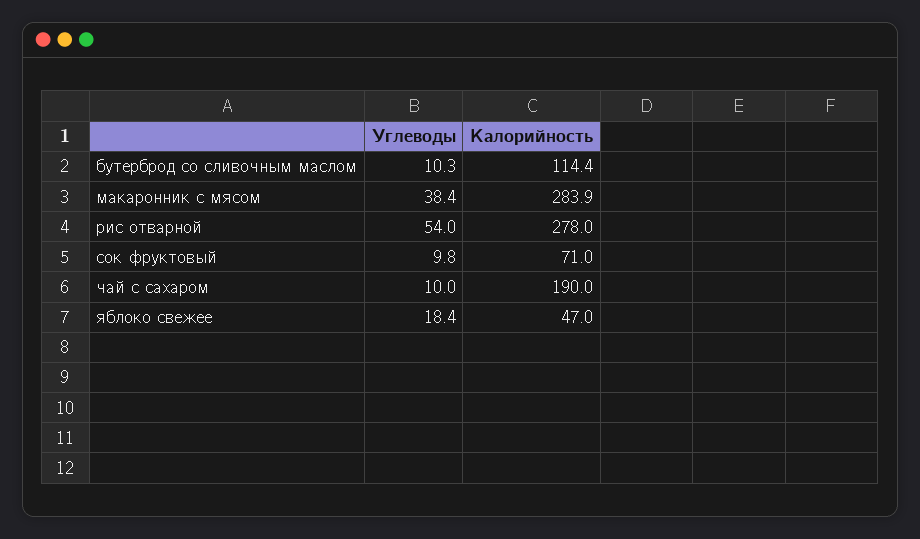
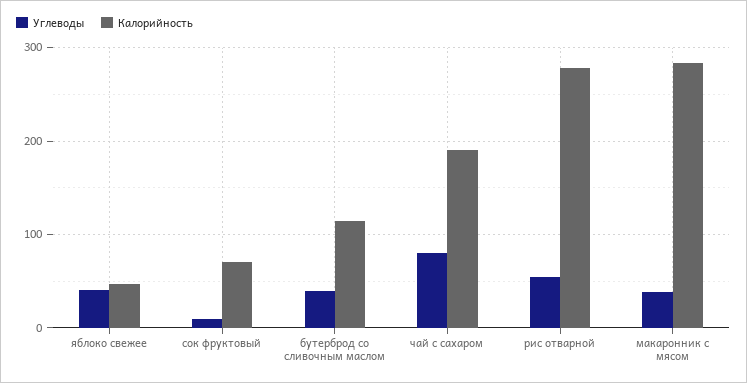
Углеводы, бутерброд со сливочным маслом: 10.3 -> 40
Углеводы, чай с сахаром: 10 -> 80
Углеводы, яблоко свежее: 18.4 -> 40

